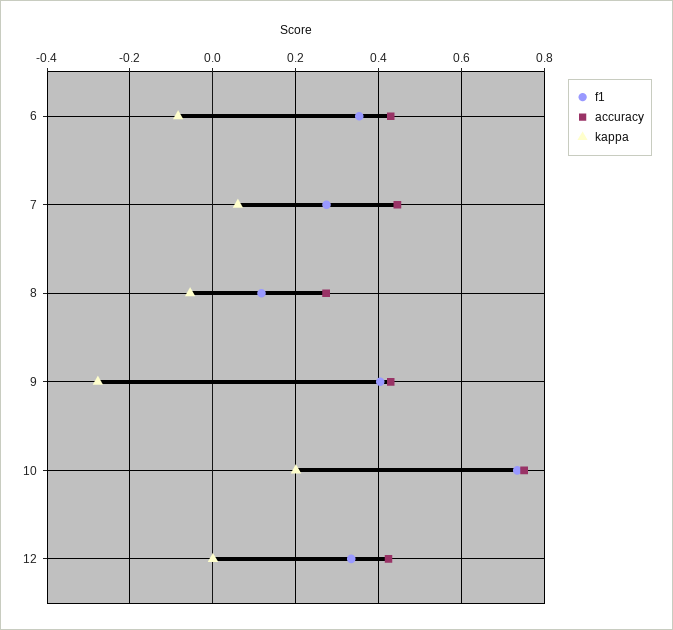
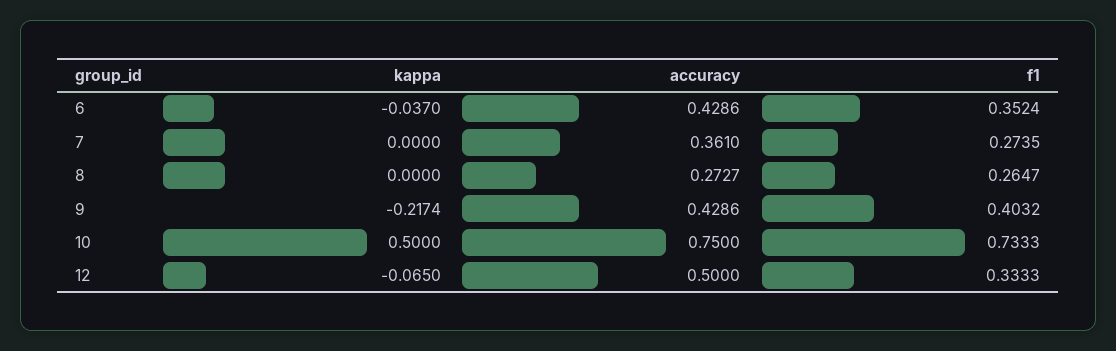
kappa, 6: -0.08 -> -0.037
accuracy, 7: 0.44 -> 0.361
kappa, 7: 0.06 -> 0
f1, 8: 0.12 -> 0.2647
kappa, 8: -0.06 -> 0
kappa, 9: -0.28 -> -0.2174
kappa, 10: 0.2 -> 0.5
accuracy, 12: 0.42 -> 0.5
kappa, 12: 0 -> -0.065

